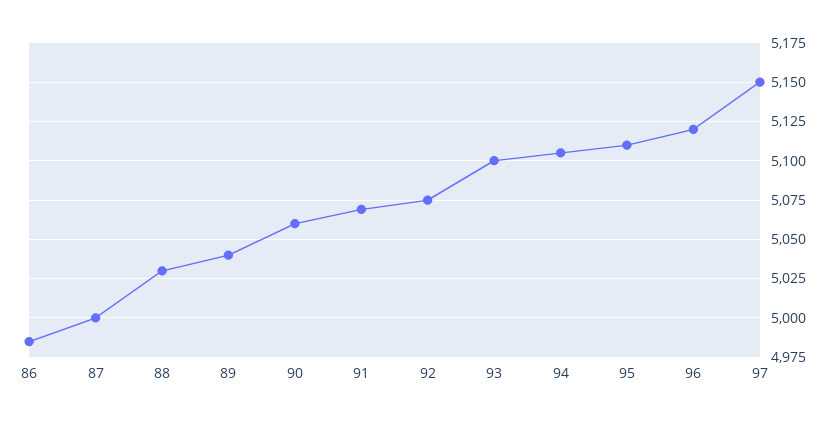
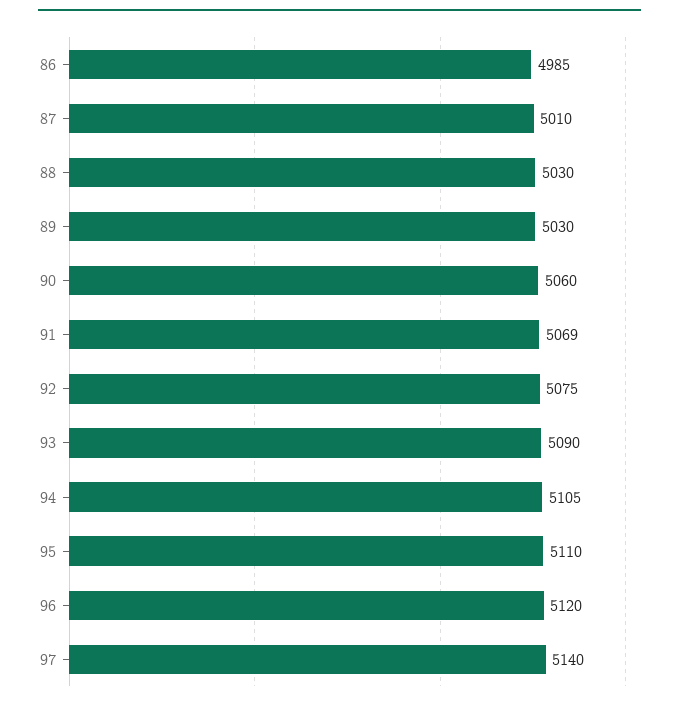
87: 5000 -> 5010
89: 5040 -> 5030
93: 5100 -> 5090
97: 5150 -> 5140

